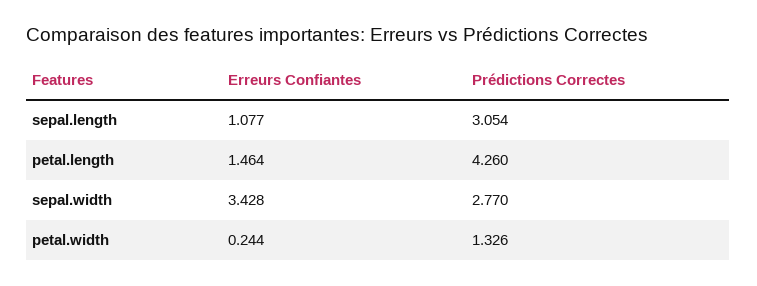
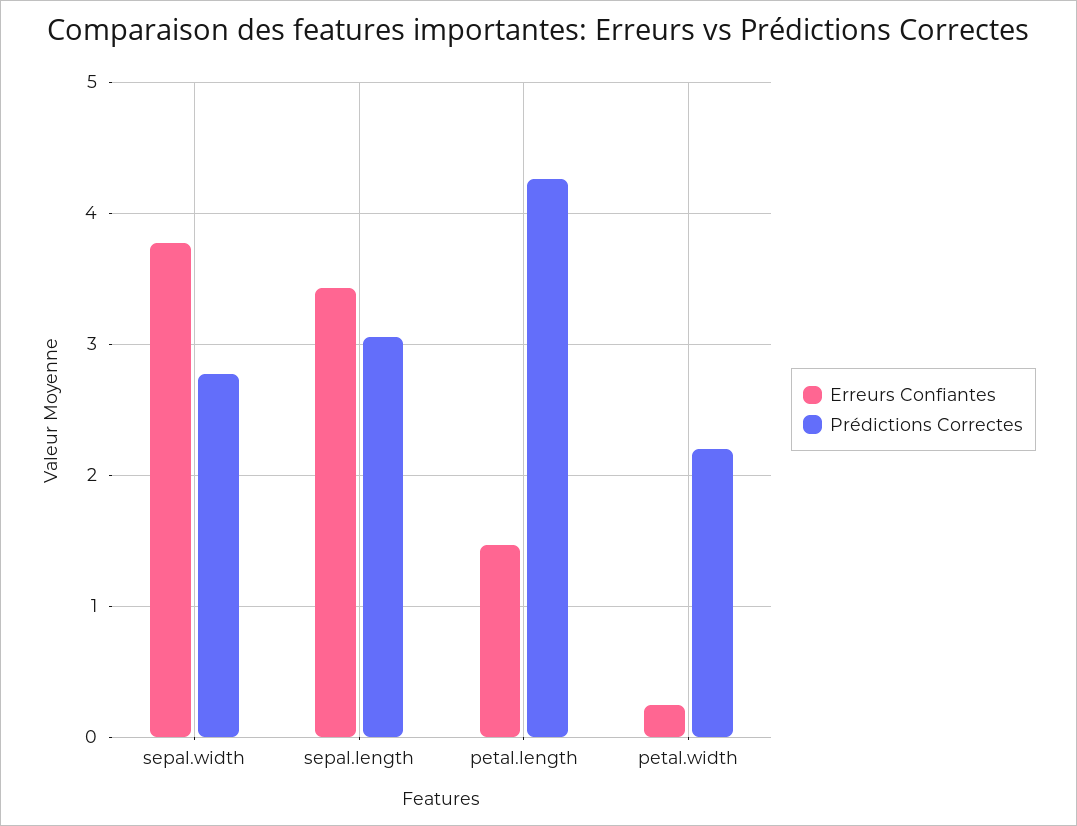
Erreurs Confiantes, sepal.length: 1.077 -> 3.4
Erreurs Confiantes, sepal.width: 3.428 -> 3.8
Prédictions Correctes, petal.width: 1.326 -> 2.2

